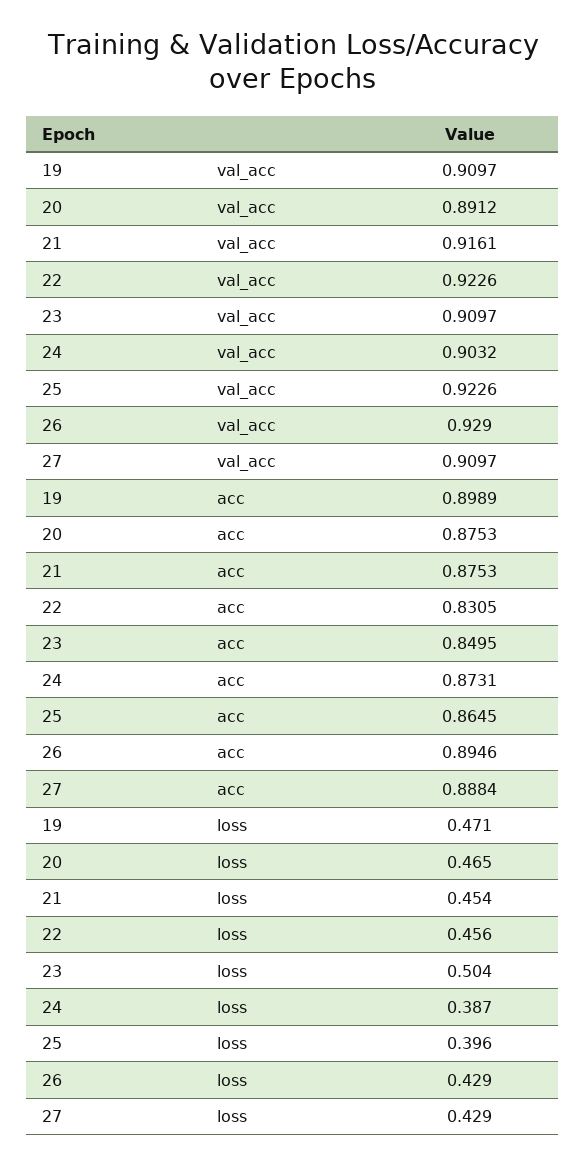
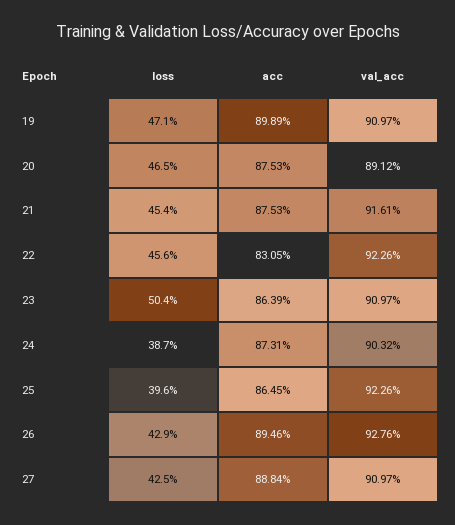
26, val_acc: 0.929 -> 0.9276
23, acc: 0.8495 -> 0.8639
27, loss: 0.429 -> 0.425

